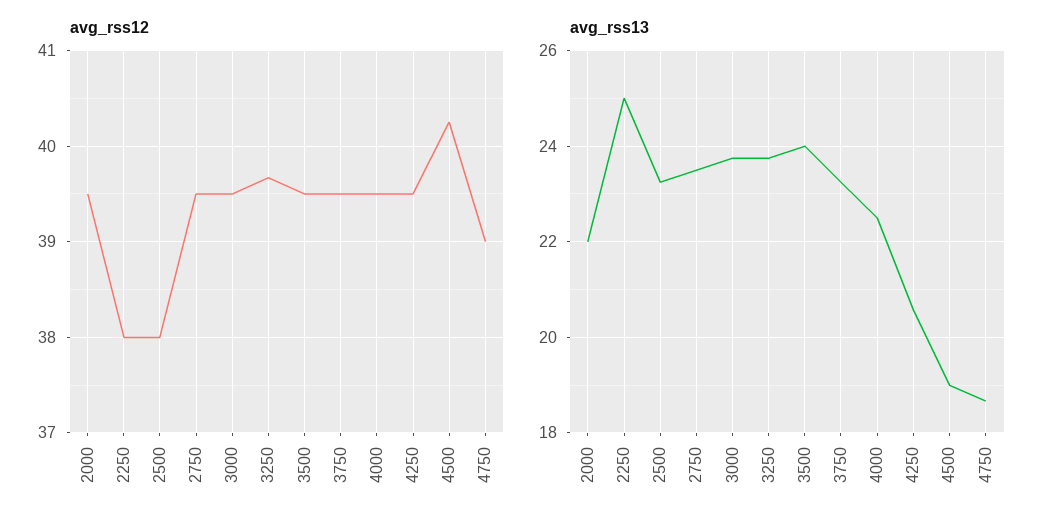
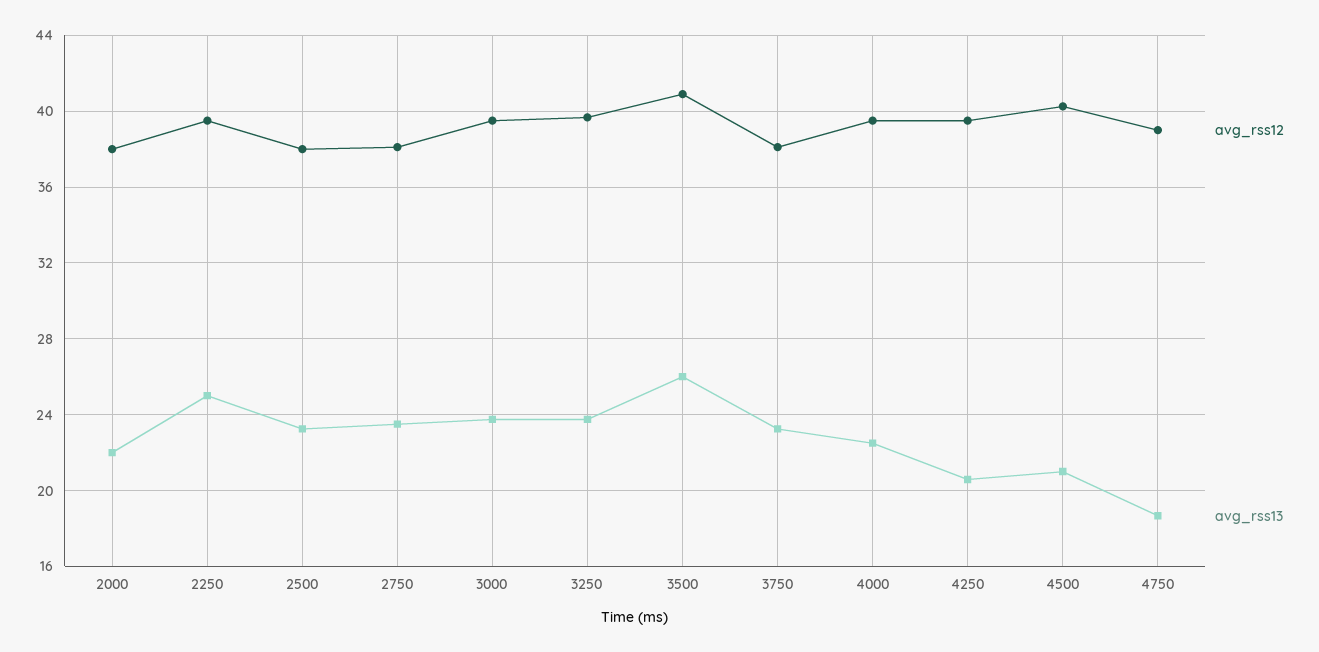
avg_rss12, 2000: 39.5 -> 38
avg_rss12, 2250: 38 -> 39.5
avg_rss12, 2750: 39.5 -> 38
avg_rss12, 3500: 39.5 -> 41
avg_rss12, 3750: 39.5 -> 38
avg_rss13, 3500: 24 -> 26
avg_rss13, 4500: 19 -> 21

